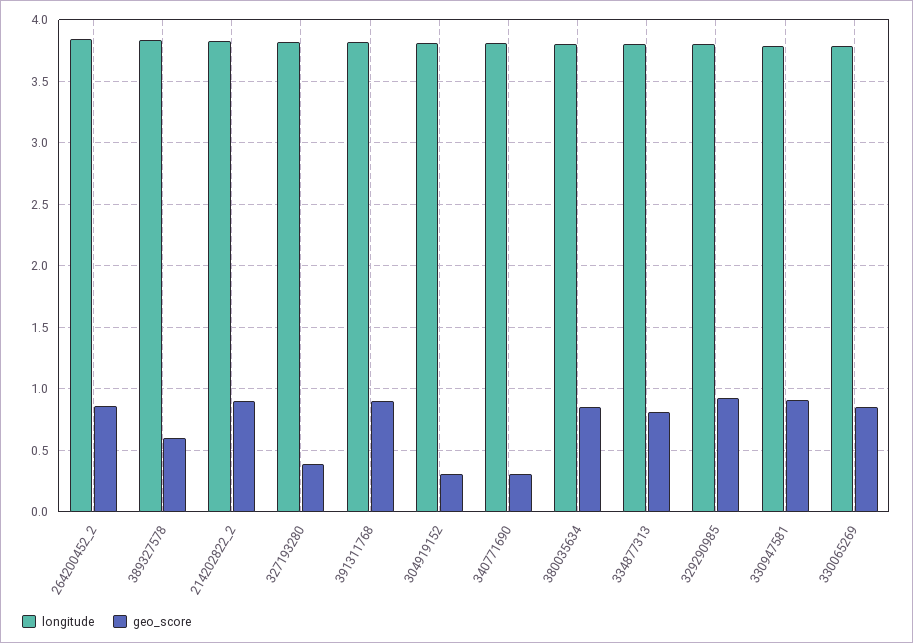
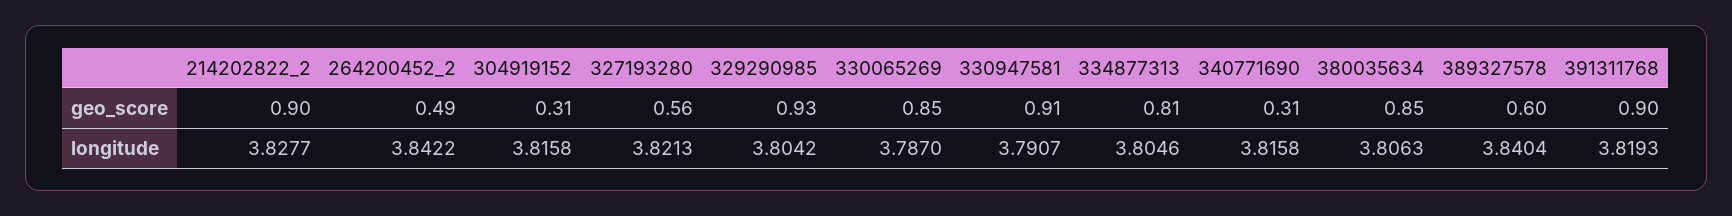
geo_score, 264200452_2: 0.85 -> 0.49
geo_score, 327193280: 0.4 -> 0.56

